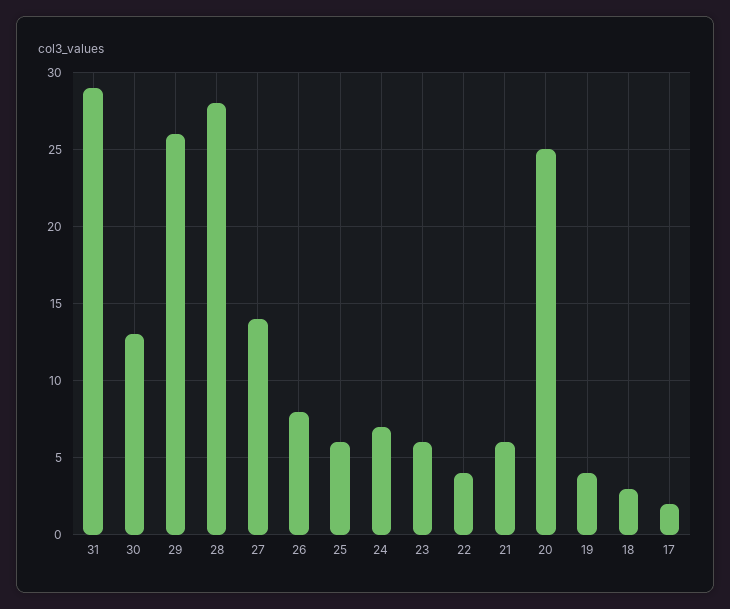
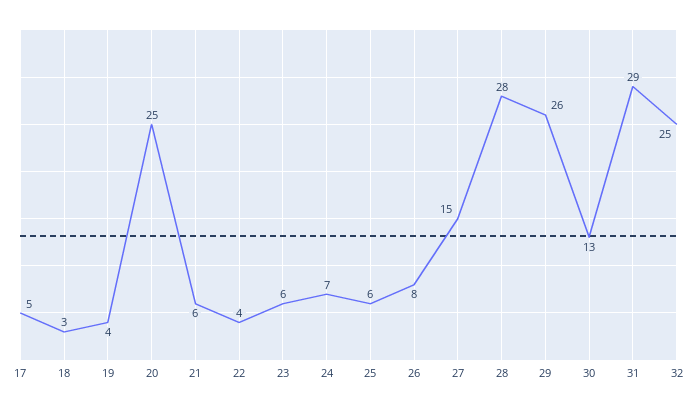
27: 14 -> 15
17: 2 -> 5
32: none -> 25

